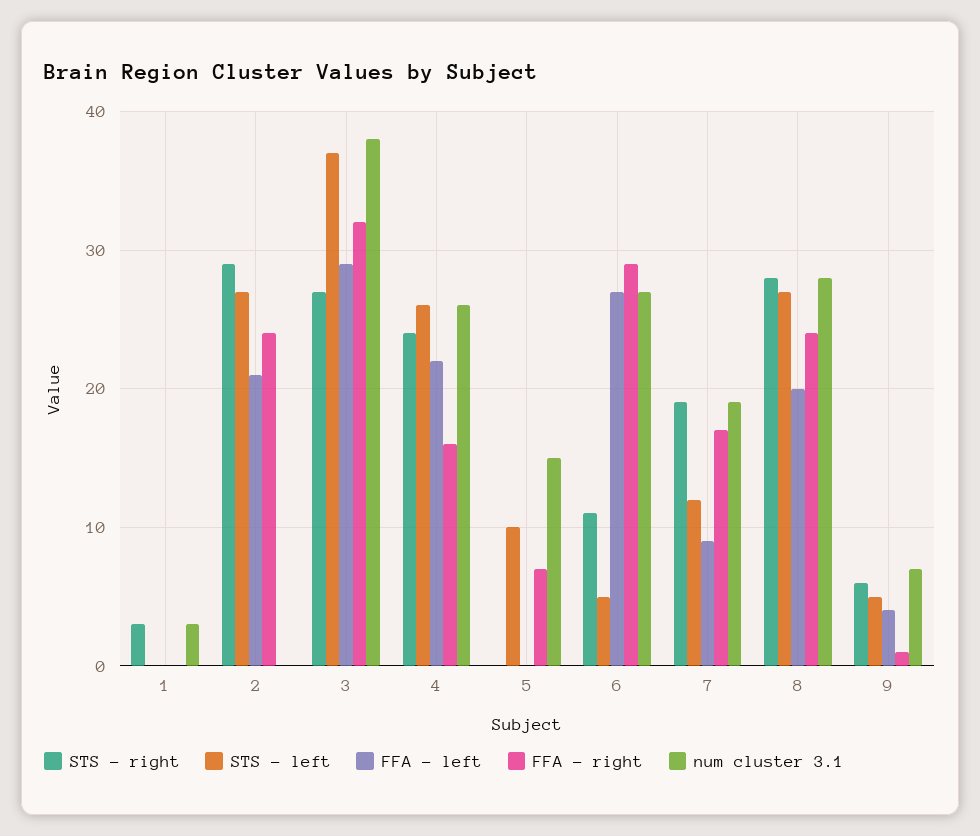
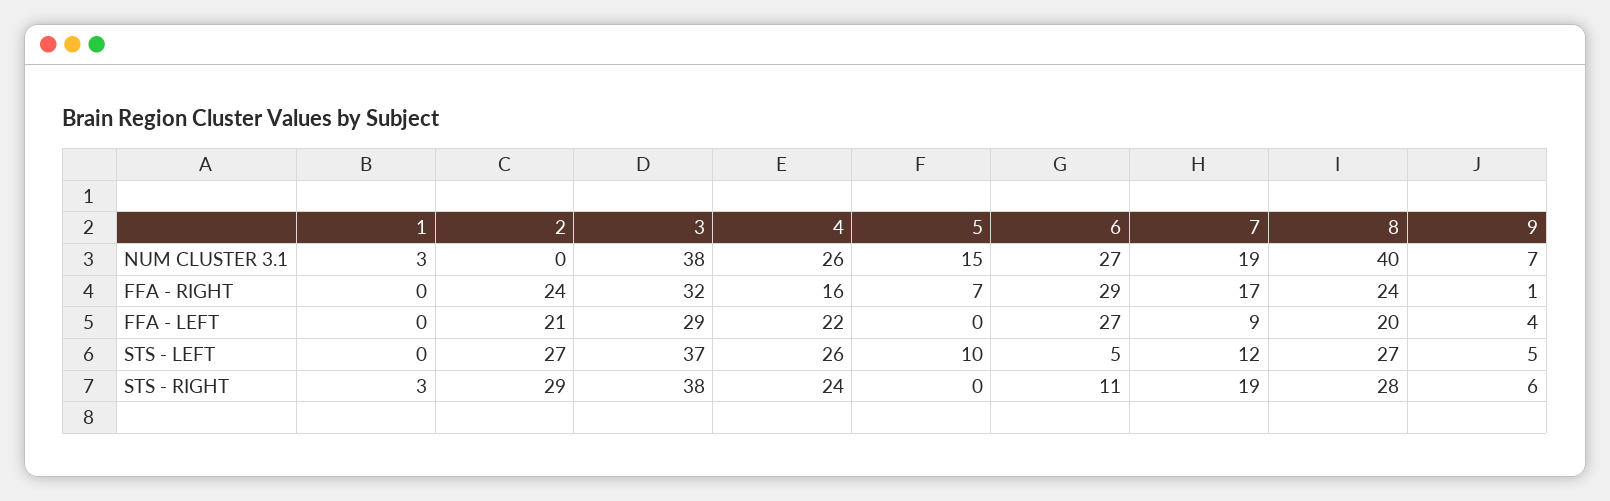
STS - right, 3: 27 -> 38
num cluster 3.1, 8: 28 -> 40

